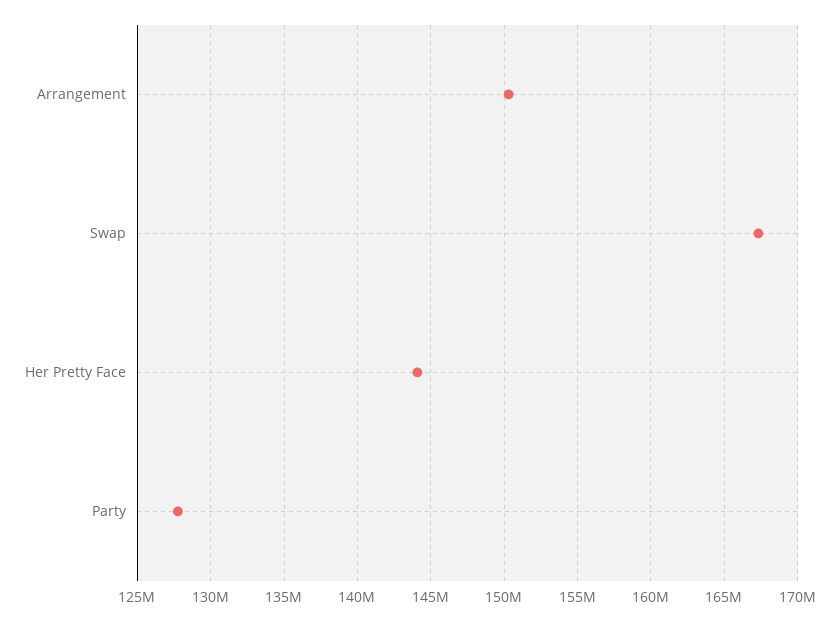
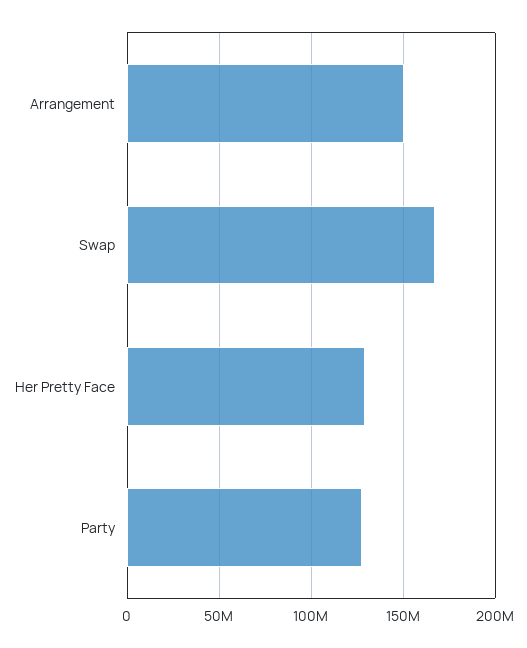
Her Pretty Face: 144000000 -> 130000000

